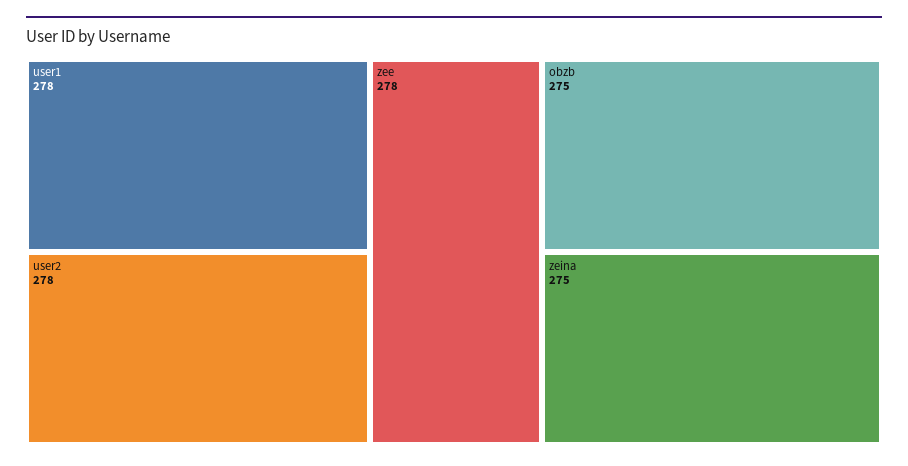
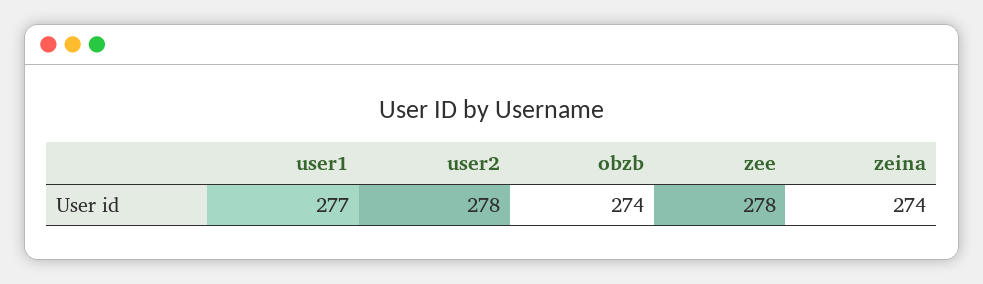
user1: 278 -> 277
obzb: 275 -> 274
zeina: 275 -> 274

